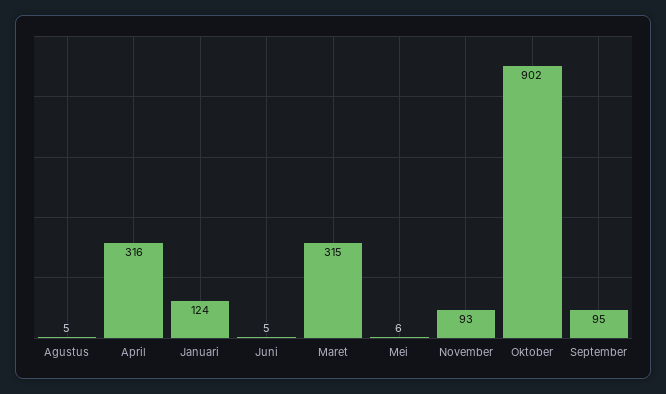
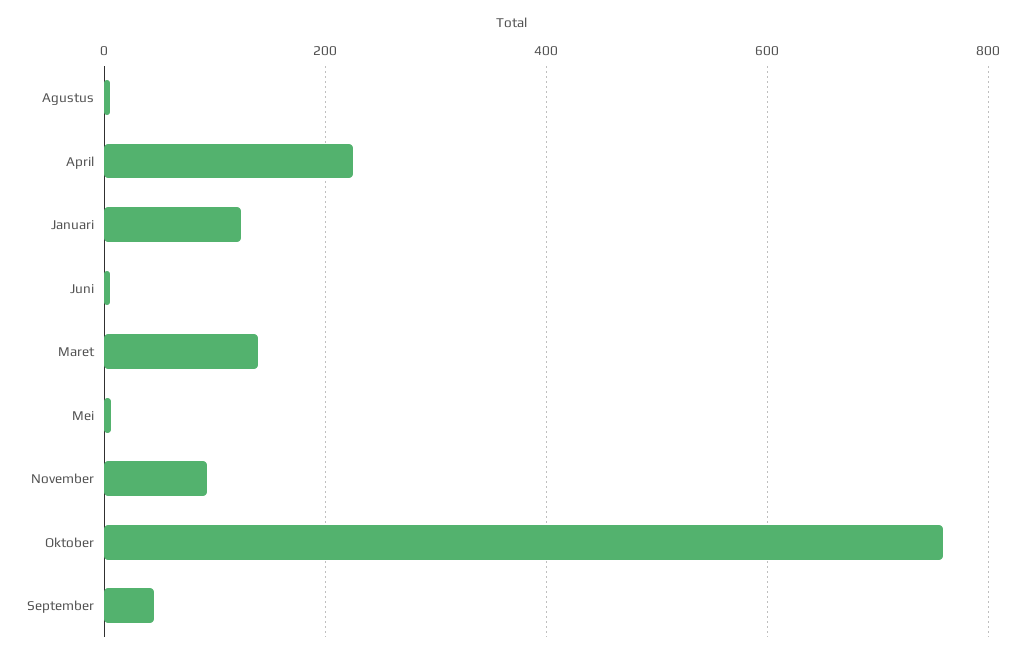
April: 316 -> 220
Maret: 315 -> 140
Oktober: 902 -> 760
September: 95 -> 40

